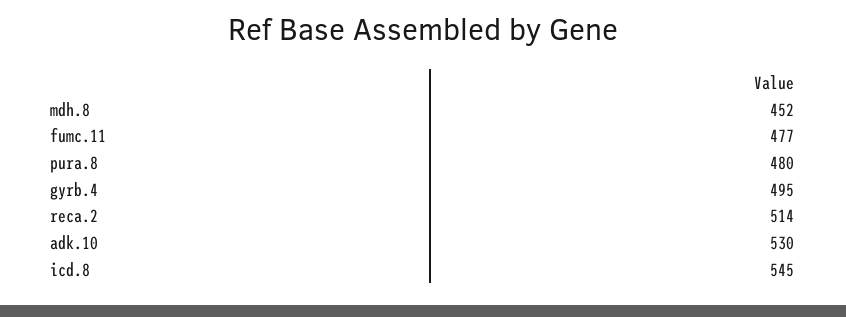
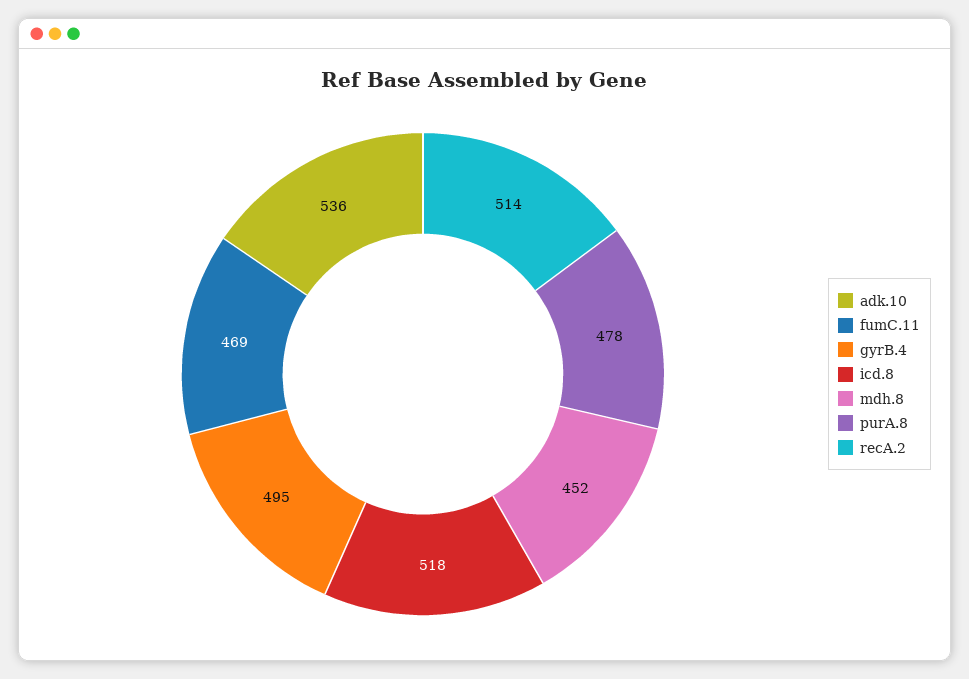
fumc.11: 477 -> 469
pura.8: 480 -> 478
adk.10: 530 -> 536
icd.8: 545 -> 518

